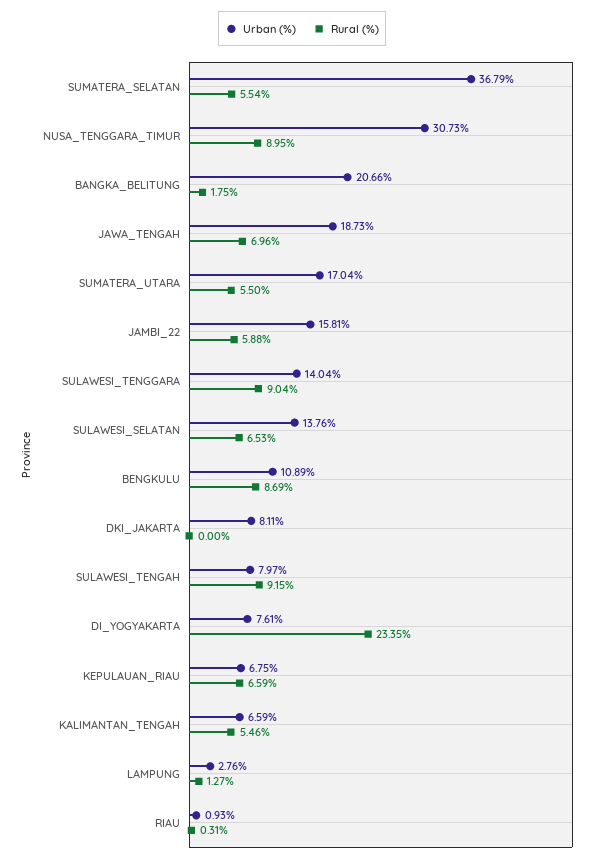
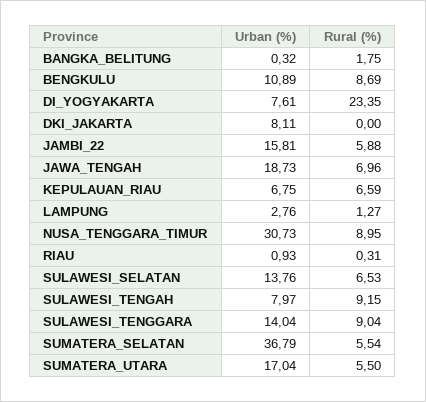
Urban (%), BANGKA_BELITUNG: 20.66 -> 0.32
Urban (%), KALIMANTAN_TENGAH: 6.59 -> none
Rural (%), KALIMANTAN_TENGAH: 5.46 -> none

